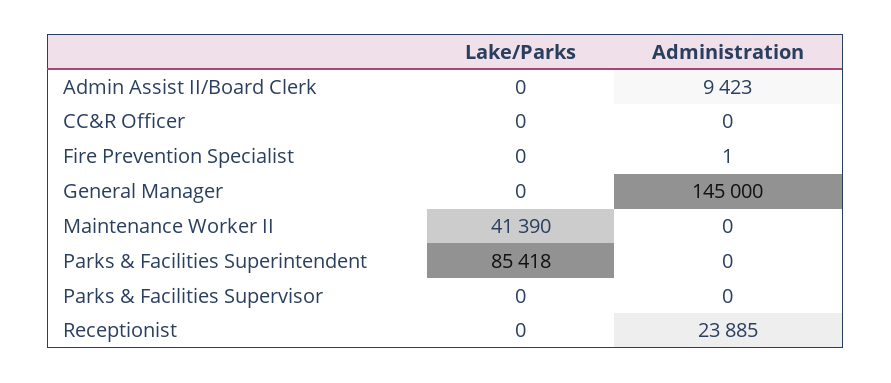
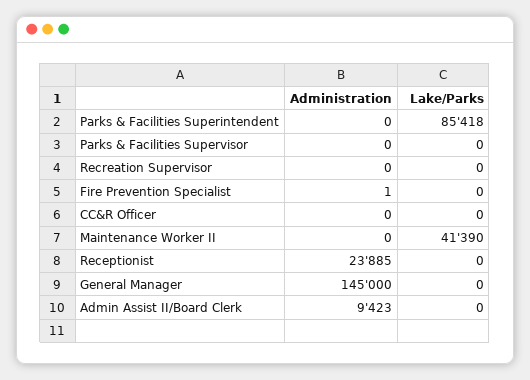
Administration, Recreation Supervisor: none -> 0
Lake/Parks, Recreation Supervisor: none -> 0

